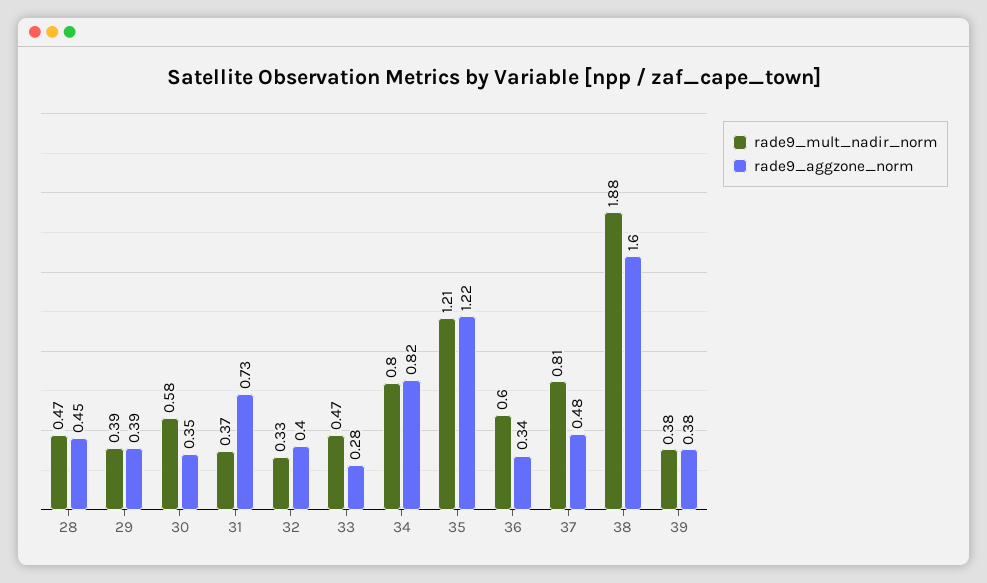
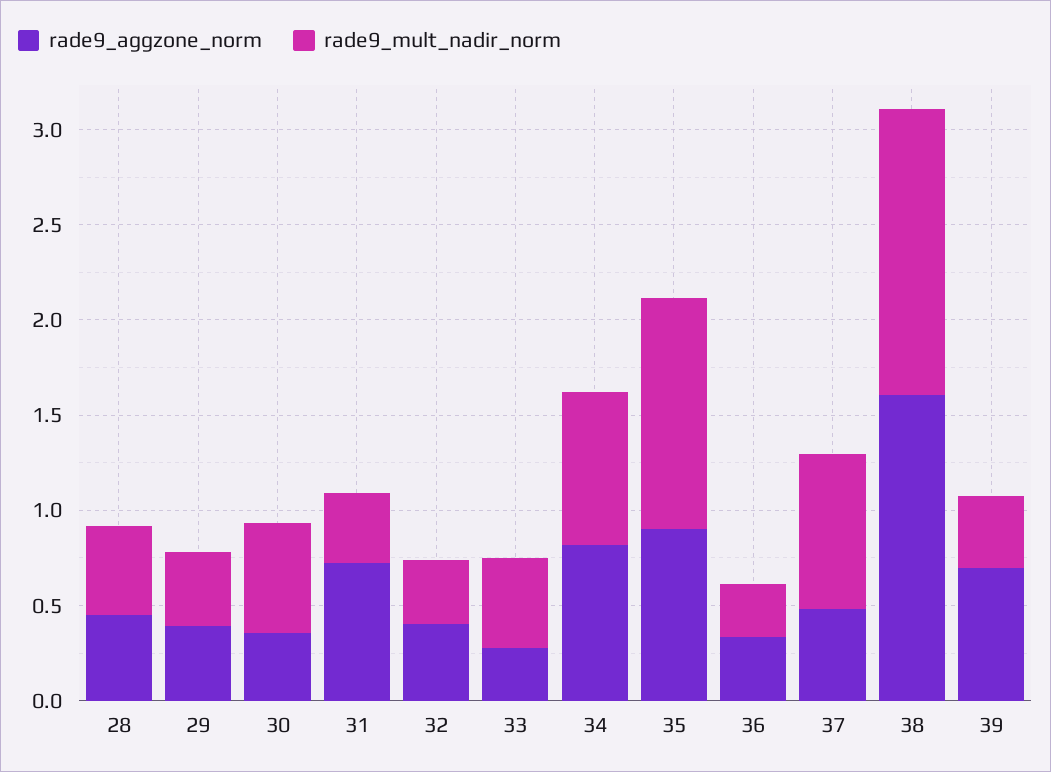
rade9_aggzone_norm, 35: 1.22 -> 0.9
rade9_mult_nadir_norm, 36: 0.6 -> 0.3
rade9_mult_nadir_norm, 38: 1.88 -> 1.5
rade9_aggzone_norm, 39: 0.38 -> 0.7

